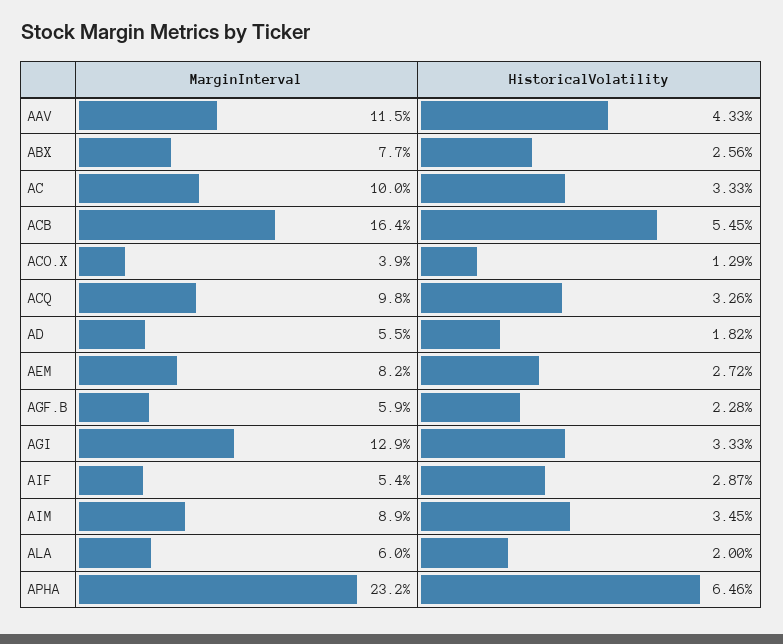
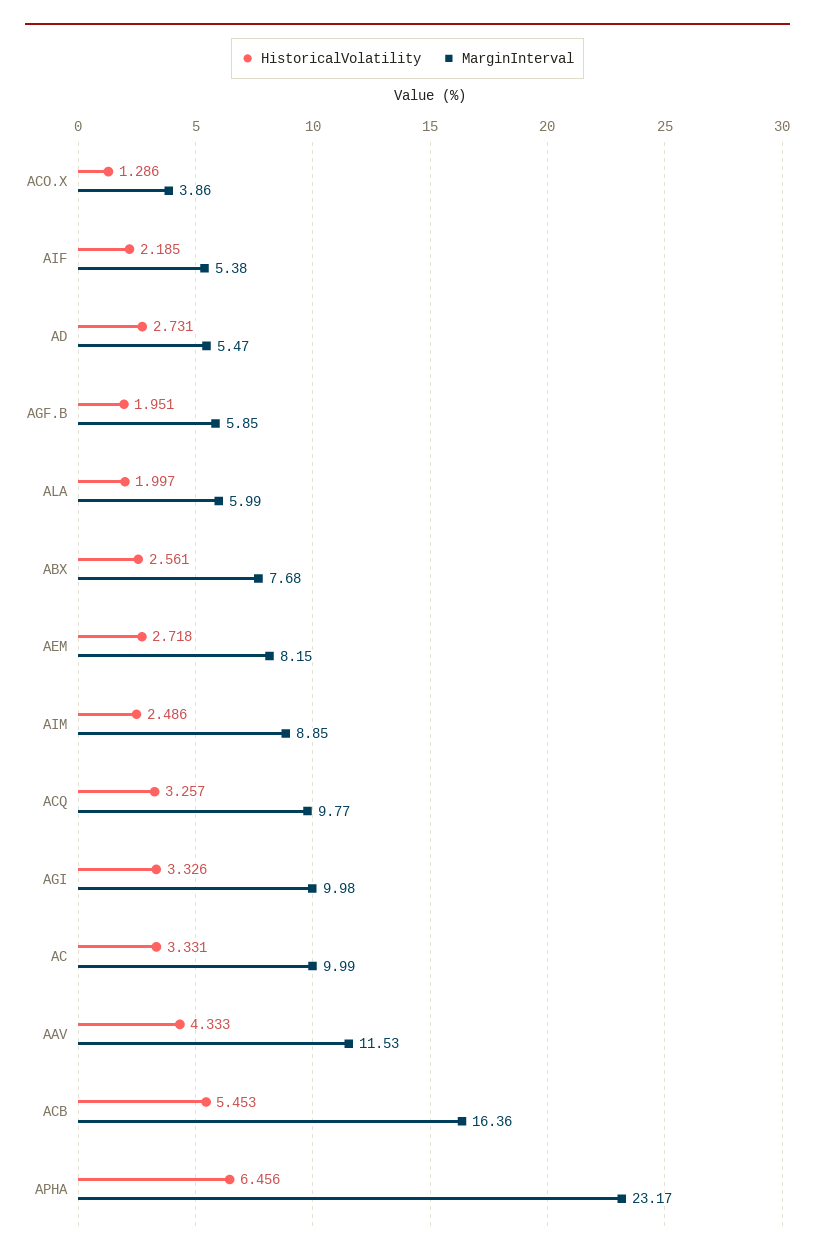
HistoricalVolatility, AD: 1.82 -> 2.731
HistoricalVolatility, AGF.B: 2.28 -> 1.951
MarginInterval, AGI: 12.9 -> 9.98
HistoricalVolatility, AIF: 2.87 -> 2.185
HistoricalVolatility, AIM: 3.45 -> 2.486

